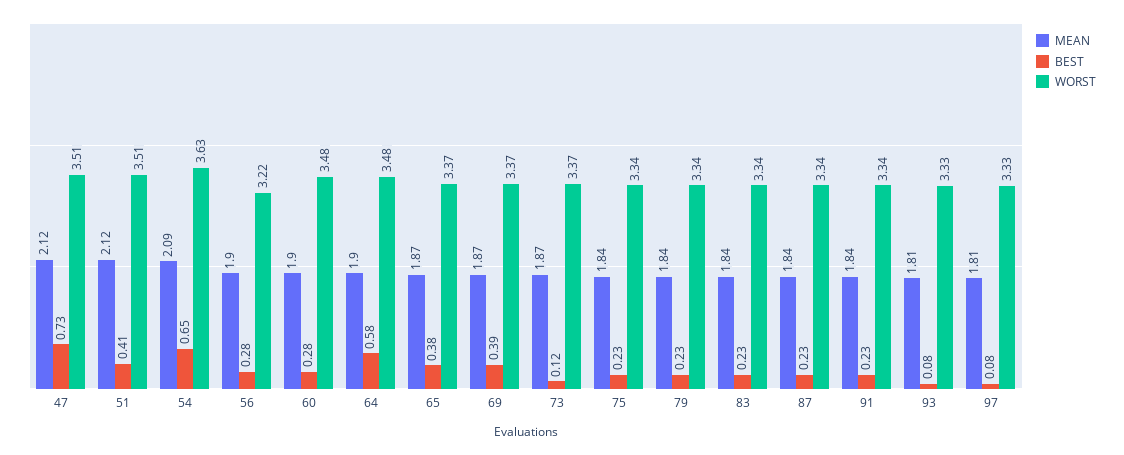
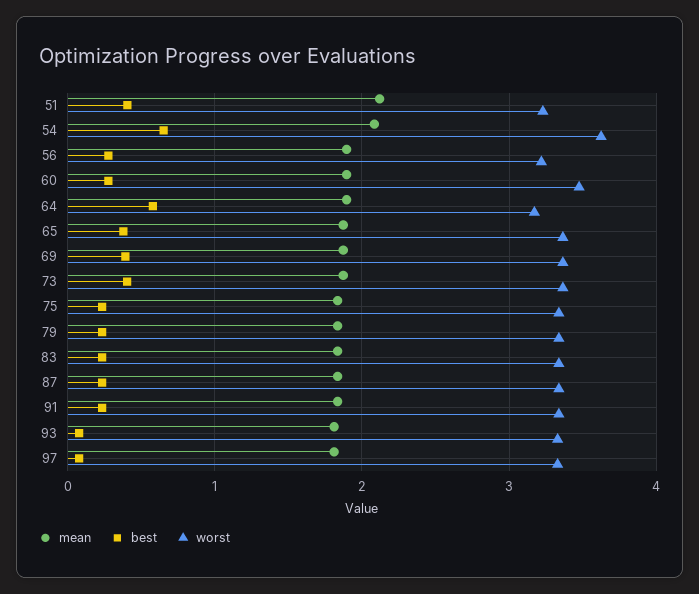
MEAN, 47: 2.12 -> none
BEST, 47: 0.73 -> none
WORST, 47: 3.51 -> none
WORST, 51: 3.51 -> 3.2
WORST, 64: 3.48 -> 3.2
BEST, 73: 0.12 -> 0.4

